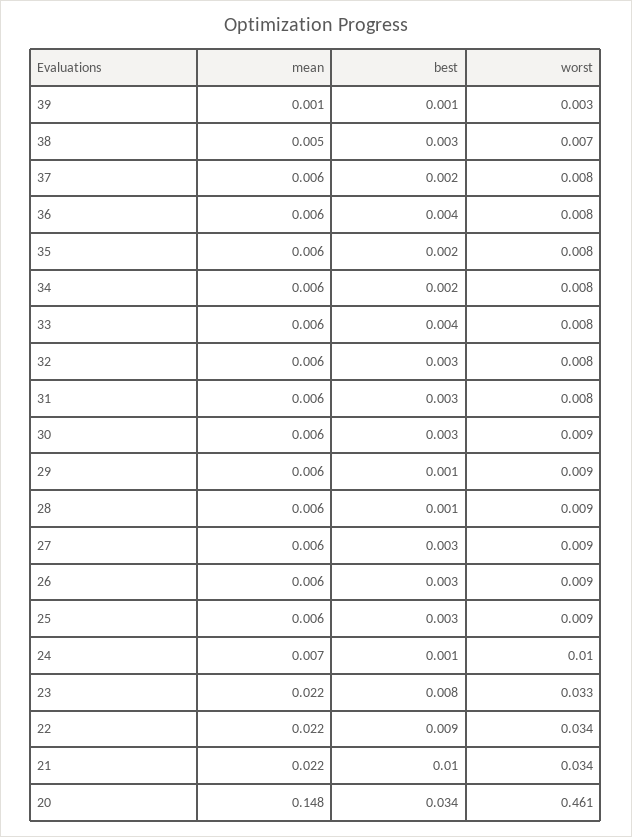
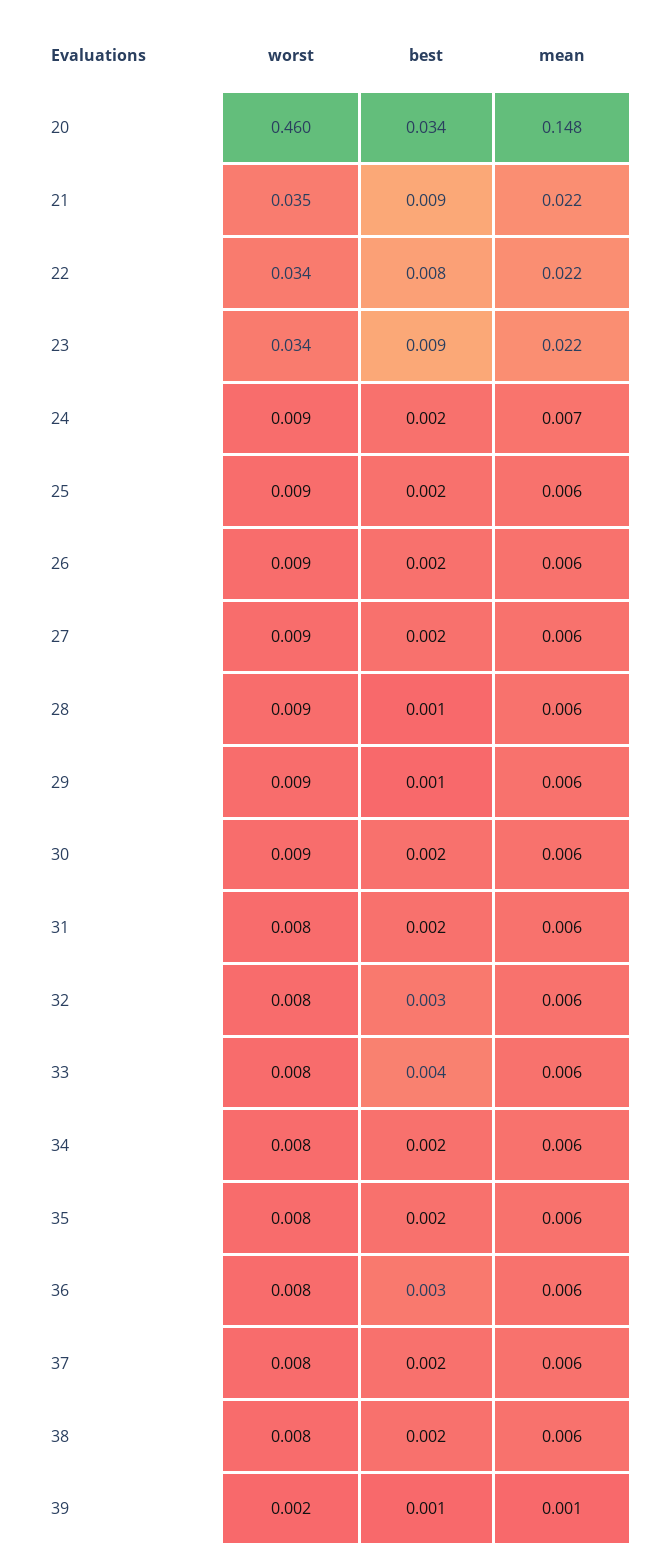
worst, 39: 0.003 -> 0.002
mean, 38: 0.005 -> 0.006
best, 38: 0.003 -> 0.002
worst, 38: 0.007 -> 0.008
best, 36: 0.004 -> 0.003
best, 31: 0.003 -> 0.002
best, 30: 0.003 -> 0.002
best, 27: 0.003 -> 0.002
best, 26: 0.003 -> 0.002
best, 25: 0.003 -> 0.002
best, 24: 0.001 -> 0.002
worst, 24: 0.01 -> 0.009
best, 23: 0.008 -> 0.009
worst, 23: 0.033 -> 0.034
best, 22: 0.009 -> 0.008
best, 21: 0.01 -> 0.009
worst, 21: 0.034 -> 0.035
worst, 20: 0.461 -> 0.46

